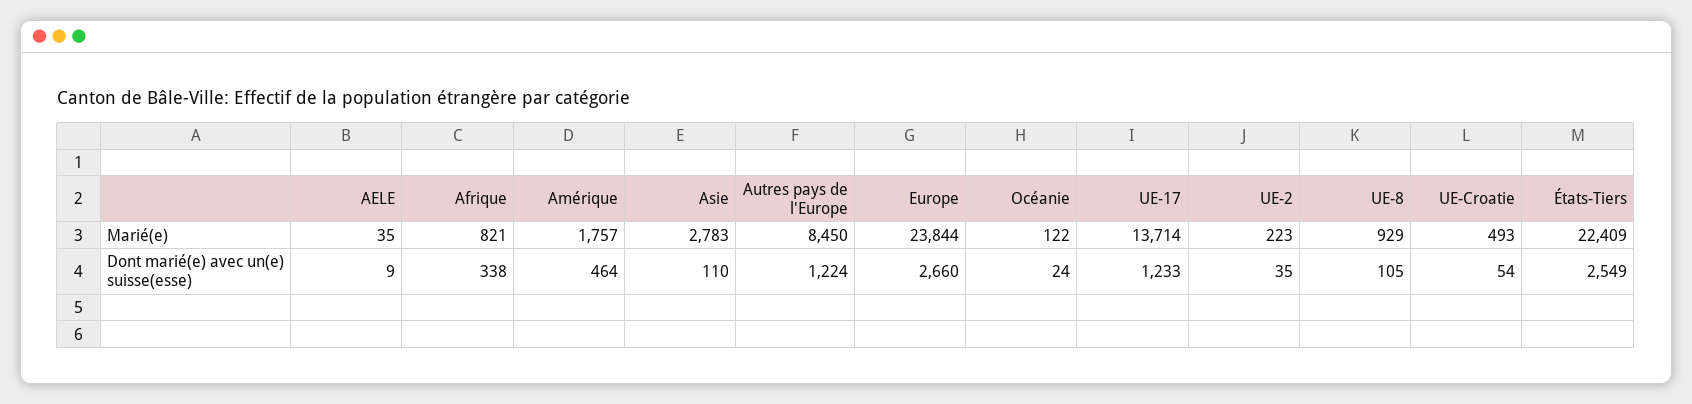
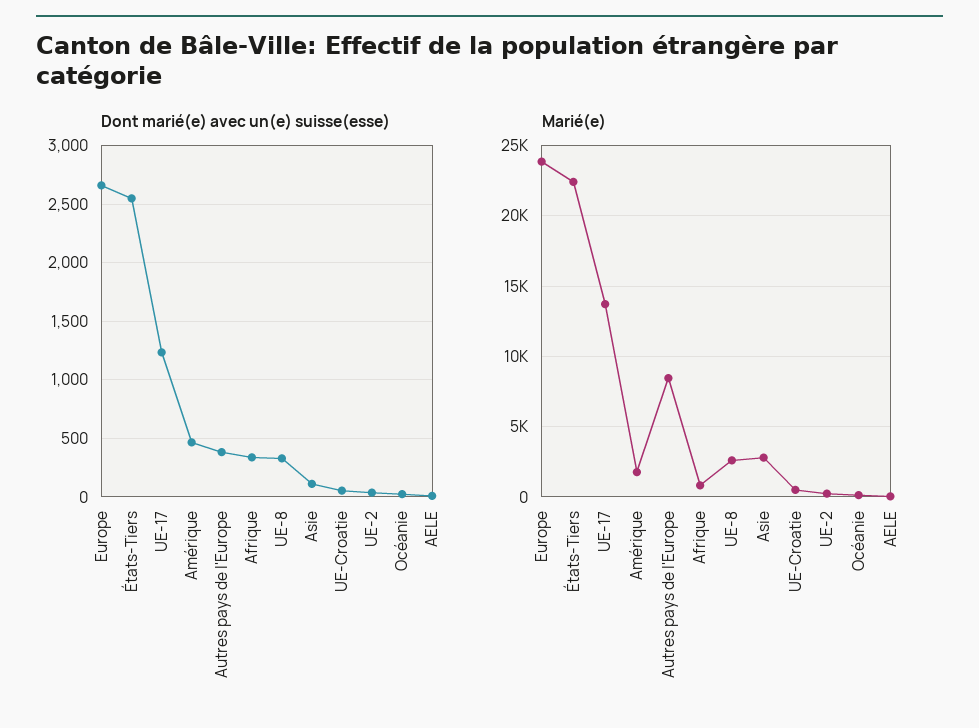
Marié(e), UE-8: 929 -> 2500
Dont marié(e) avec un(e) suisse(esse), Autres pays de l'Europe: 1224 -> 400
Dont marié(e) avec un(e) suisse(esse), UE-8: 105 -> 300

